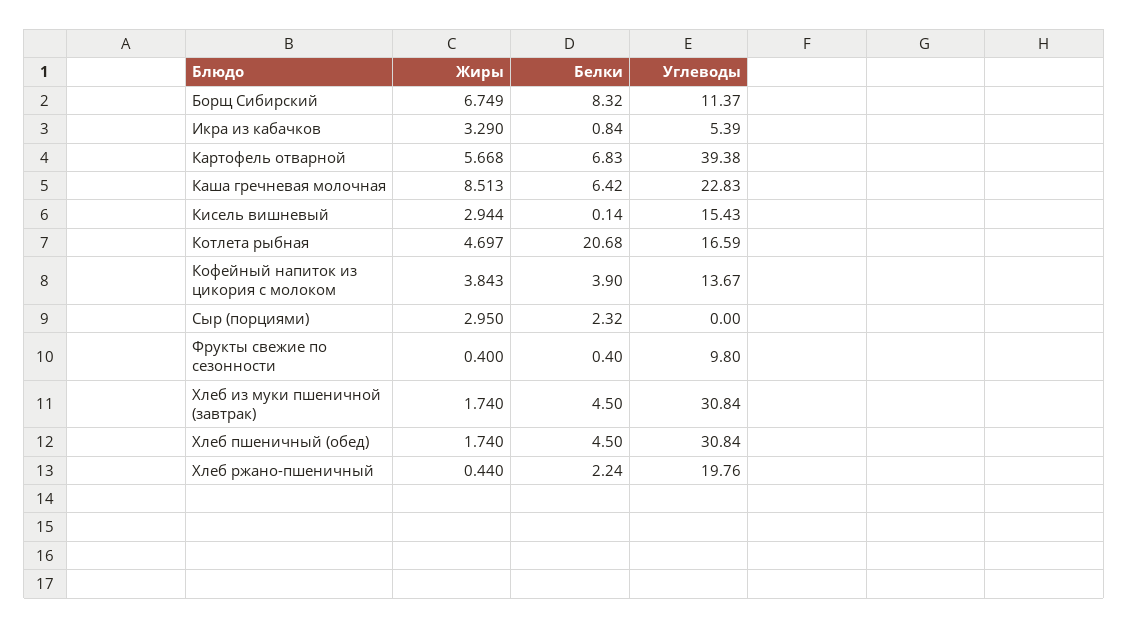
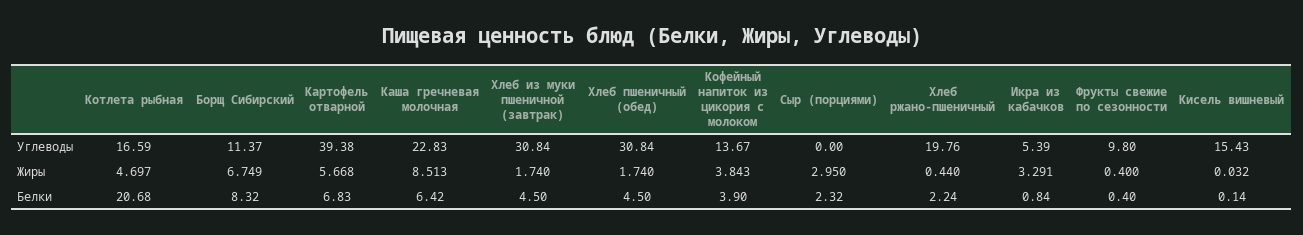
Жиры, Икра из кабачков: 3.29 -> 3.291
Жиры, Кисель вишневый: 2.944 -> 0.032

